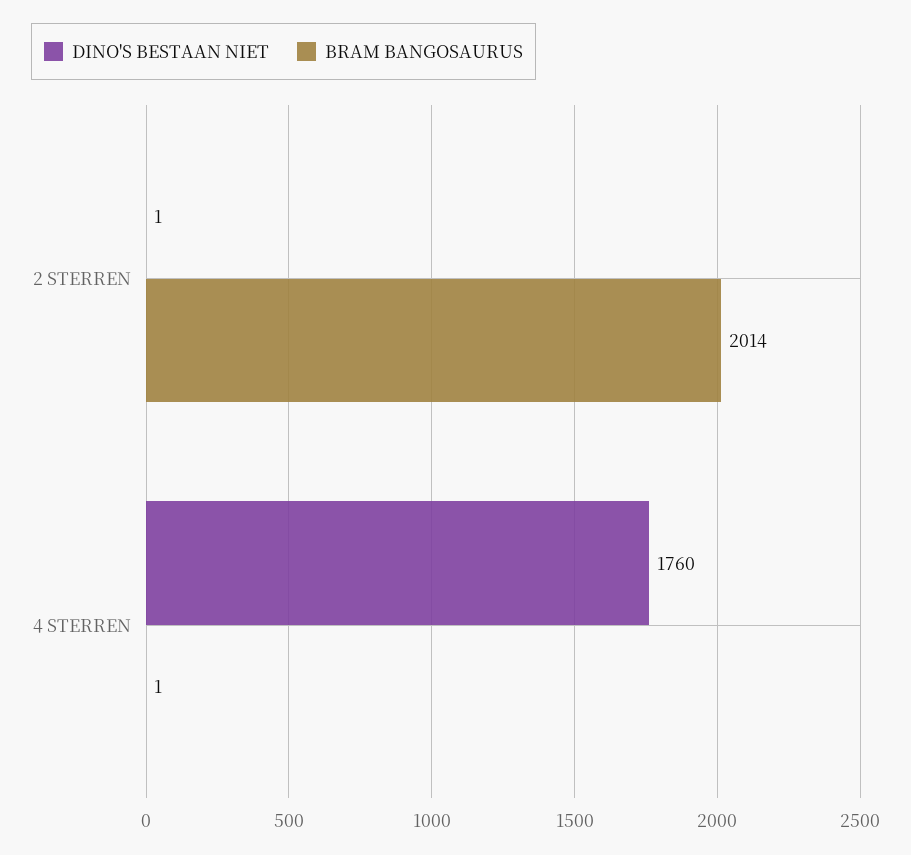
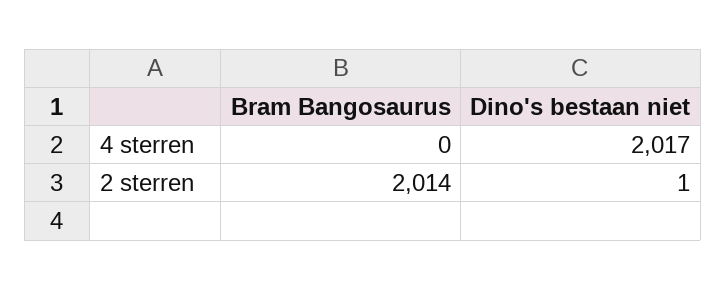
DINO'S BESTAAN NIET, 4 STERREN: 1760 -> 2017
BRAM BANGOSAURUS, 4 STERREN: 1 -> 0

